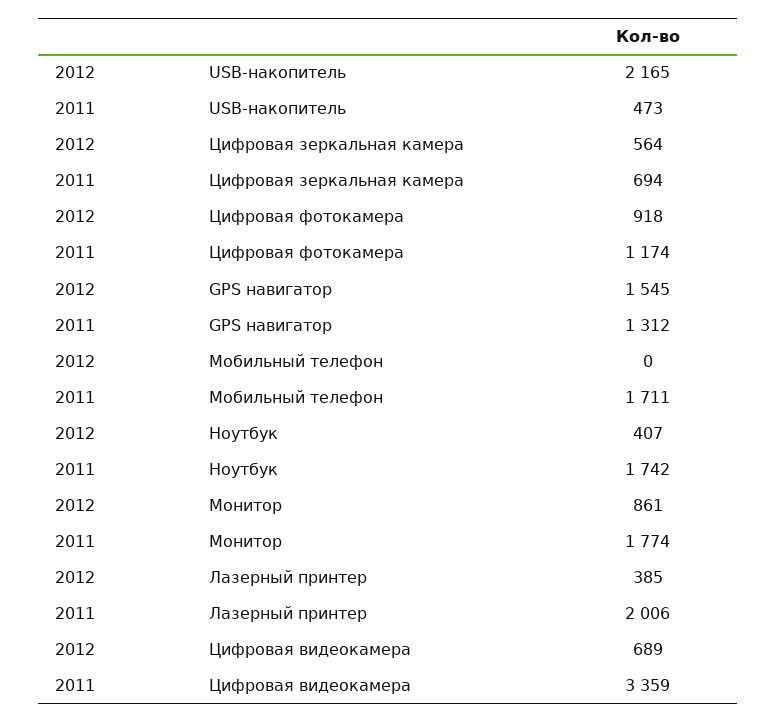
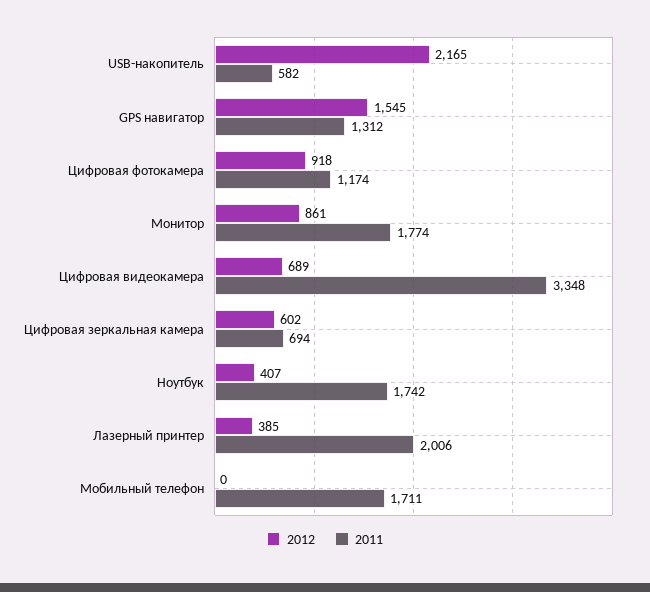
2011, USB-накопитель: 473 -> 582
2012, Цифровая зеркальная камера: 564 -> 602
2011, Цифровая видеокамера: 3359 -> 3348

